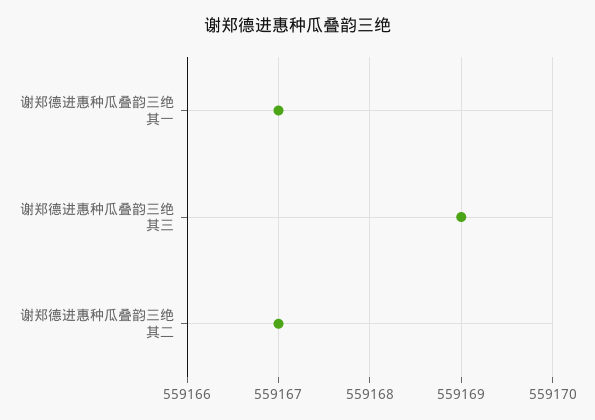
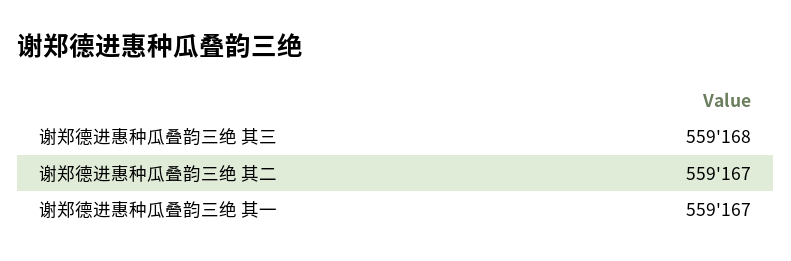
谢郑德进惠种瓜叠韵三绝 其三: 559169 -> 559168

